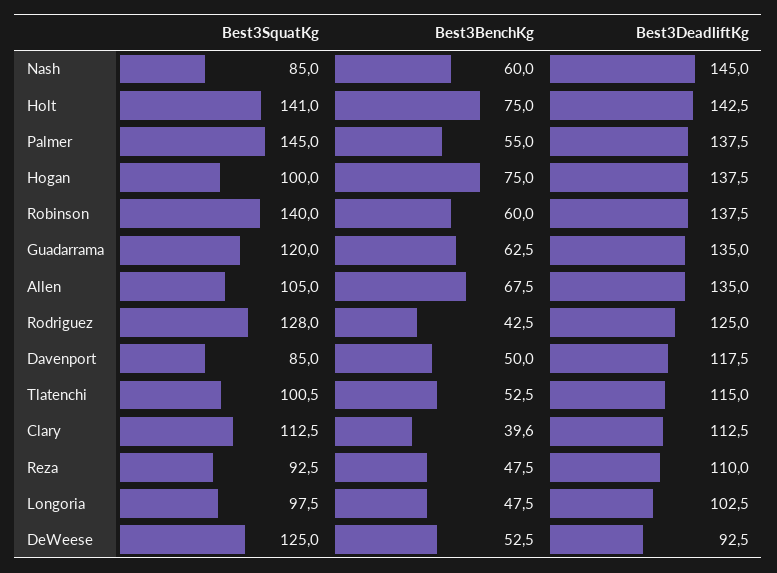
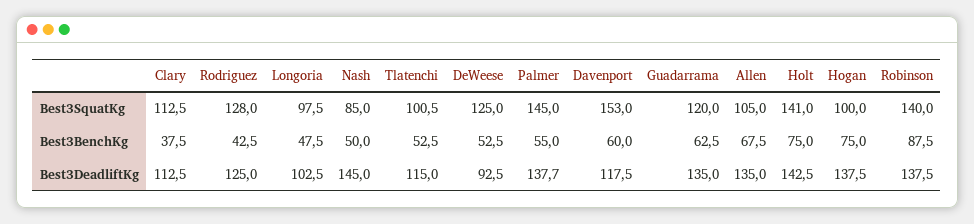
Best3BenchKg, Nash: 60 -> 50
Best3DeadliftKg, Palmer: 137.5 -> 137.7
Best3BenchKg, Robinson: 60 -> 87.5
Best3SquatKg, Davenport: 85 -> 153
Best3BenchKg, Davenport: 50 -> 60
Best3BenchKg, Clary: 39.6 -> 37.5
Best3SquatKg, Reza: 92.5 -> none
Best3BenchKg, Reza: 47.5 -> none
Best3DeadliftKg, Reza: 110 -> none

